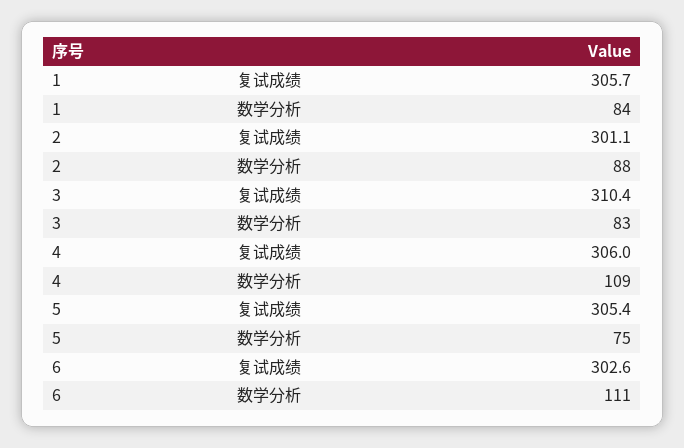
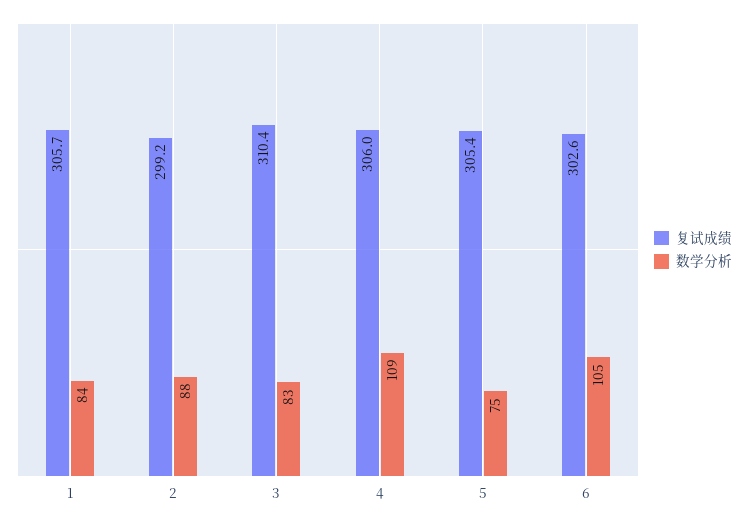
复试成绩, 2: 301.1 -> 299.2
数学分析, 6: 111 -> 105

